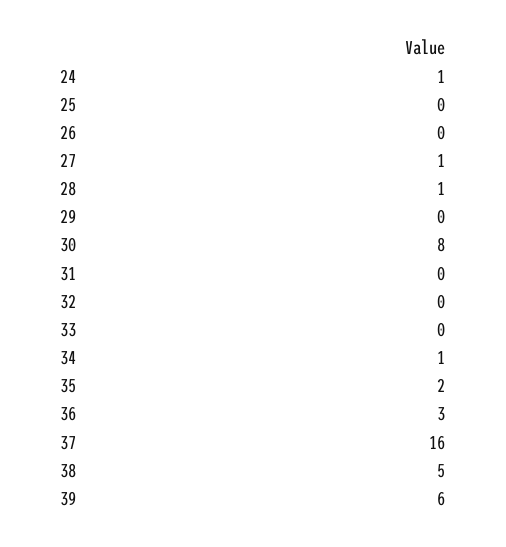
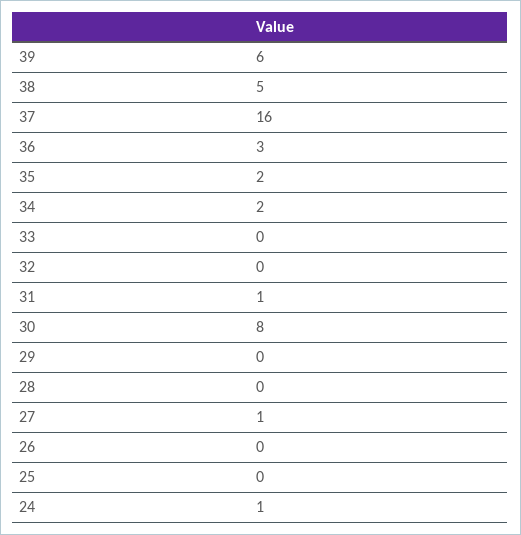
28: 1 -> 0
31: 0 -> 1
34: 1 -> 2

